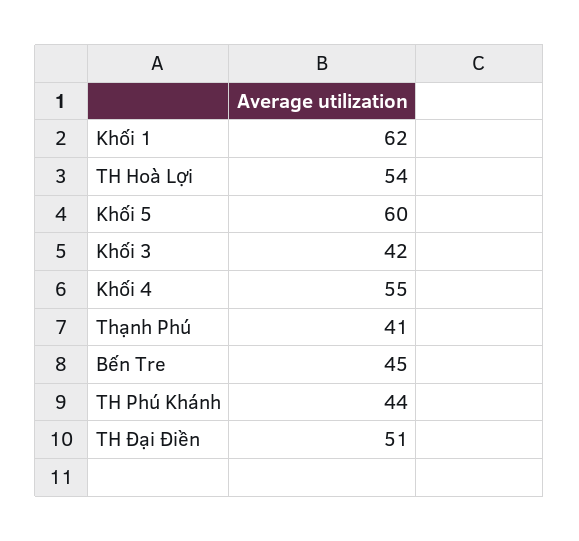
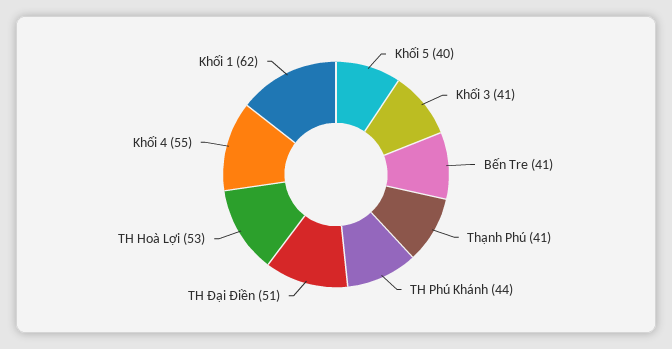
TH Hoà Lợi: 54 -> 53
Khối 5: 60 -> 40
Khối 3: 42 -> 41
Bến Tre: 45 -> 41

